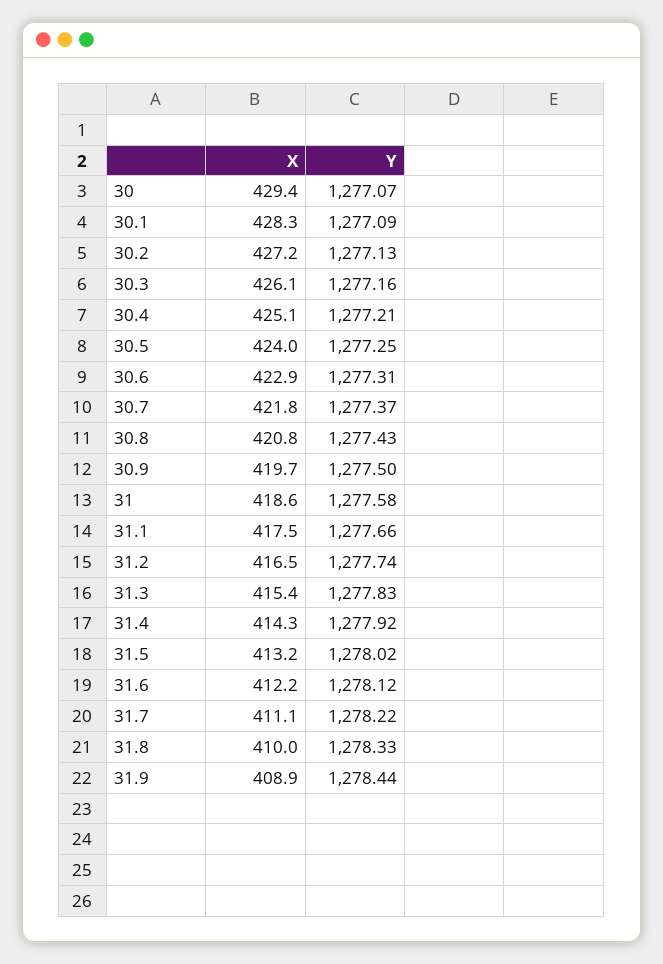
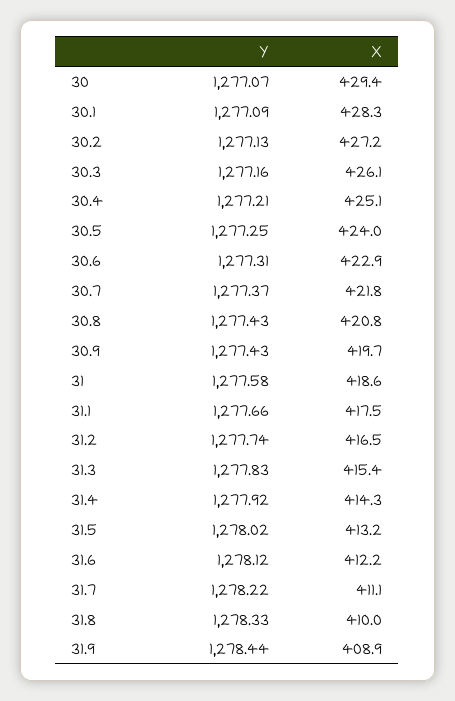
Y, 30.9: 1277.5 -> 1277.43

